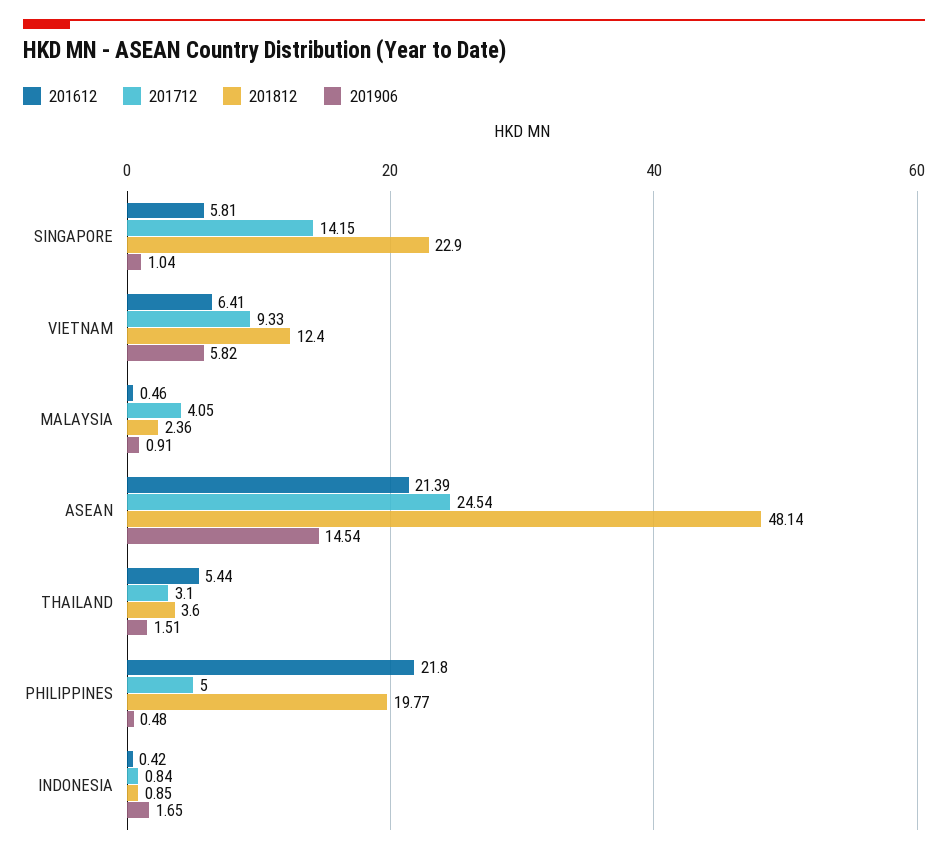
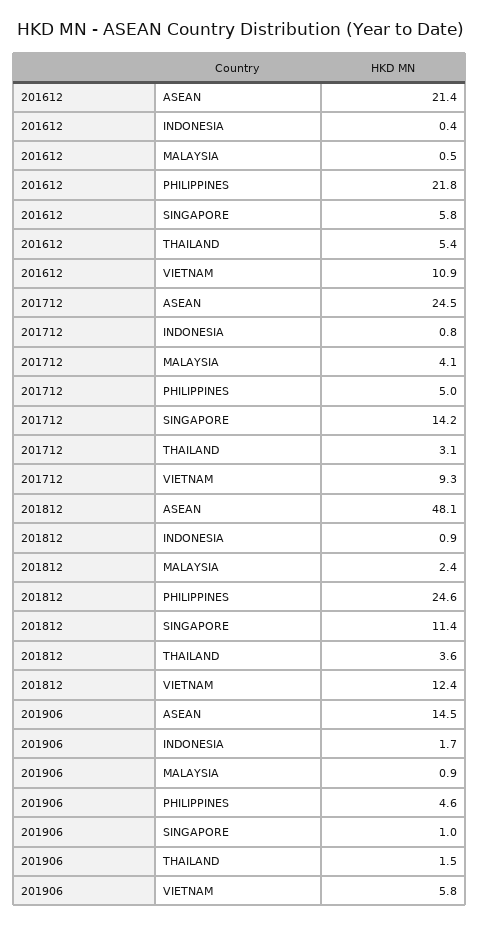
201812, SINGAPORE: 22.9 -> 11.4
201612, VIETNAM: 6.41 -> 10.9
201812, PHILIPPINES: 19.77 -> 24.6
201906, PHILIPPINES: 0.48 -> 4.6

